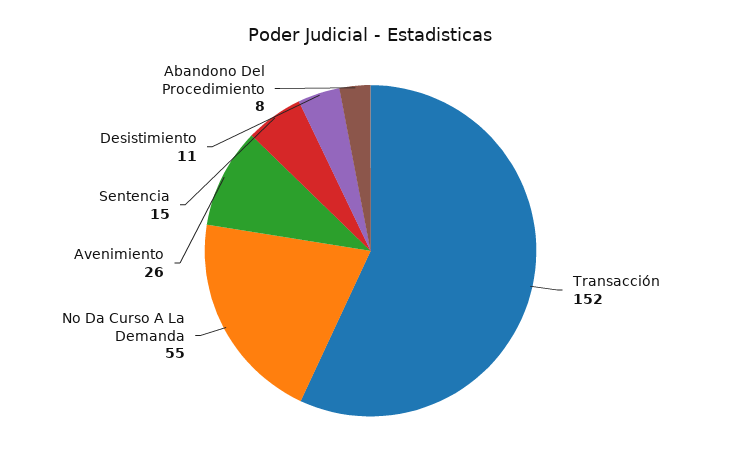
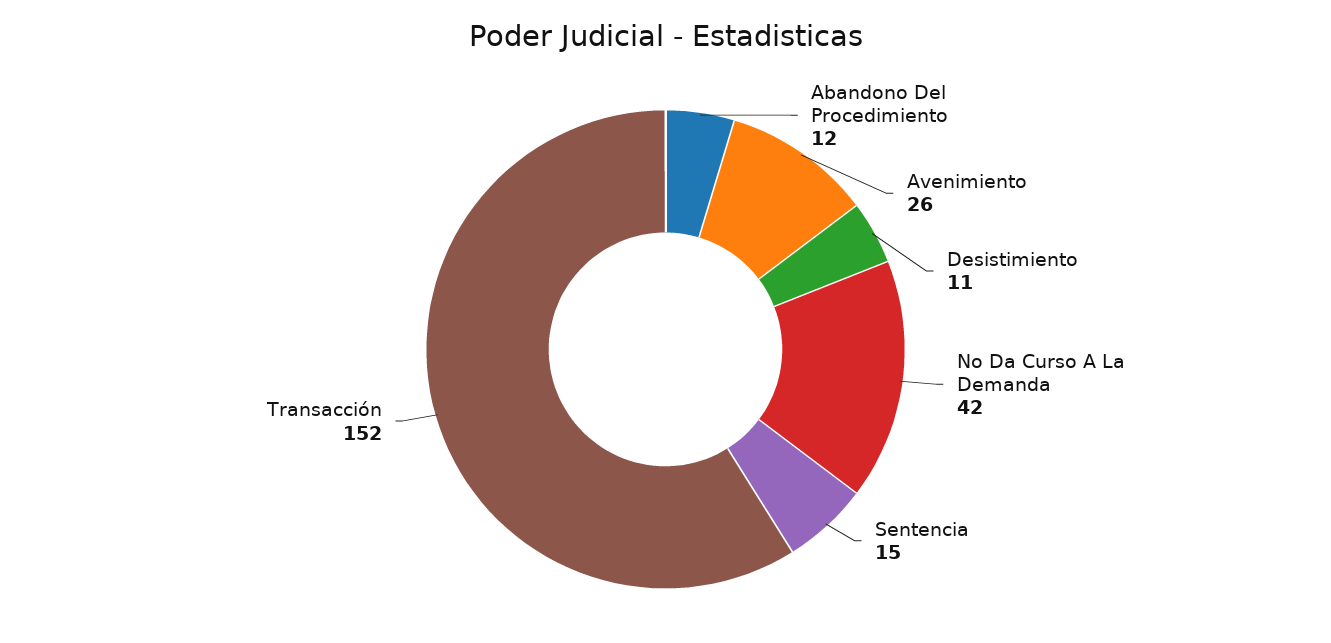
No Da Curso A La Demanda: 55 -> 42
Abandono Del Procedimiento: 8 -> 12

